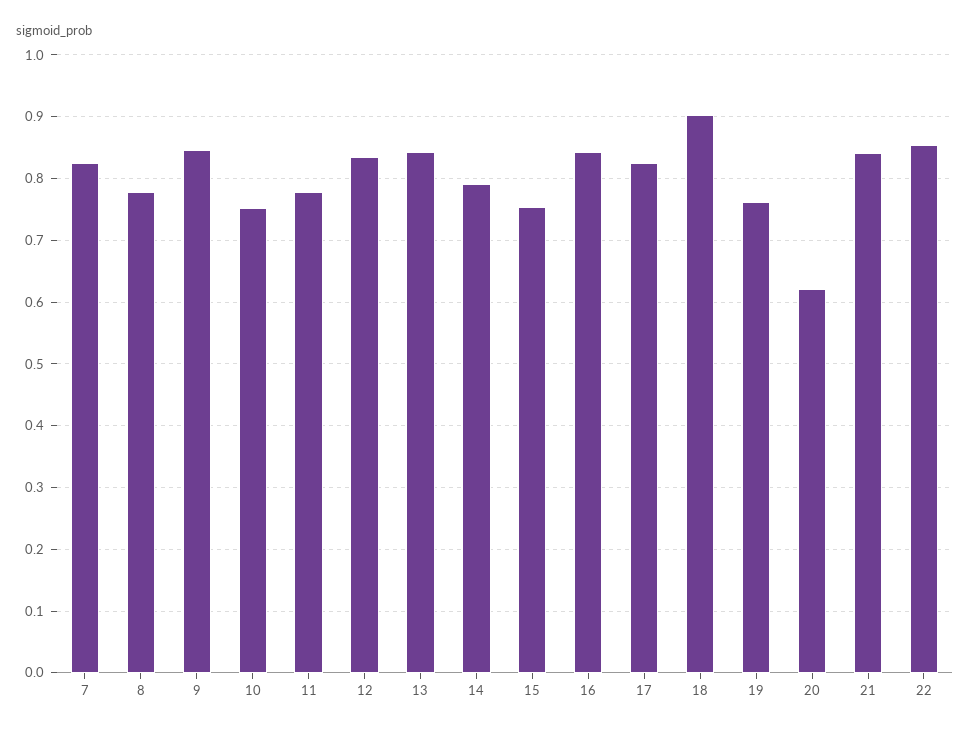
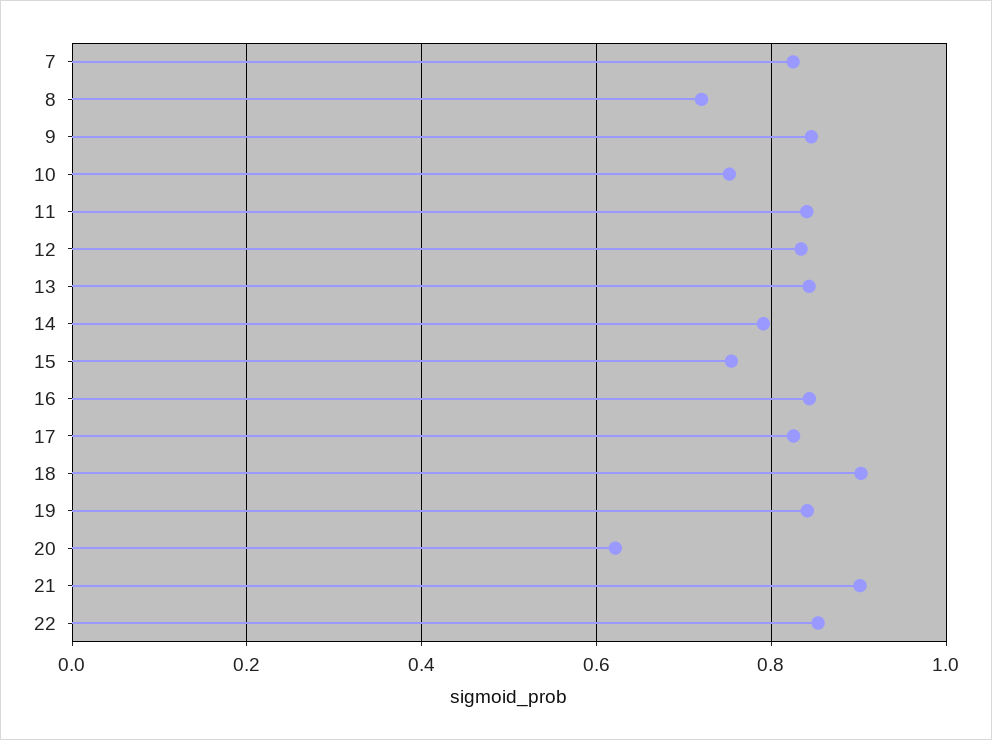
8: 0.78 -> 0.72
11: 0.78 -> 0.84
19: 0.76 -> 0.84
21: 0.84 -> 0.9

